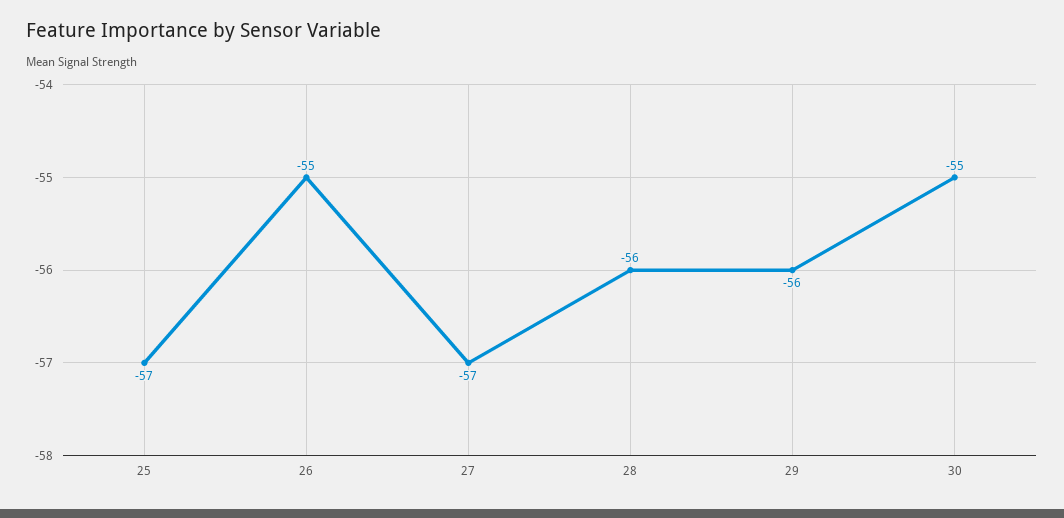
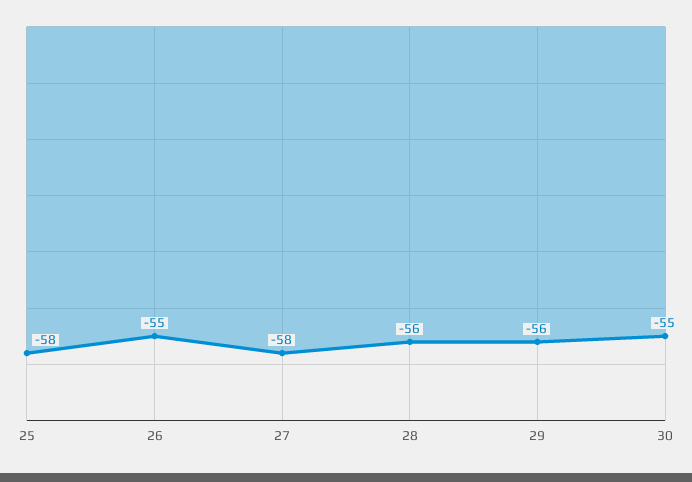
25: -57 -> -58
27: -57 -> -58

